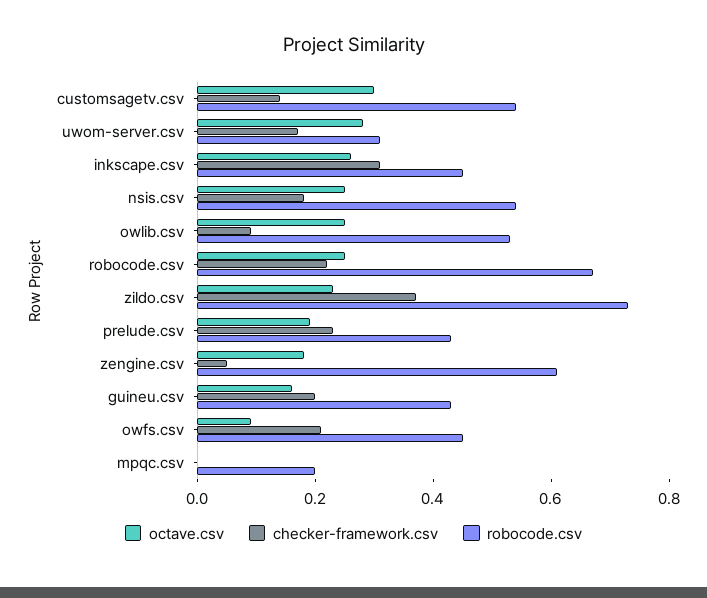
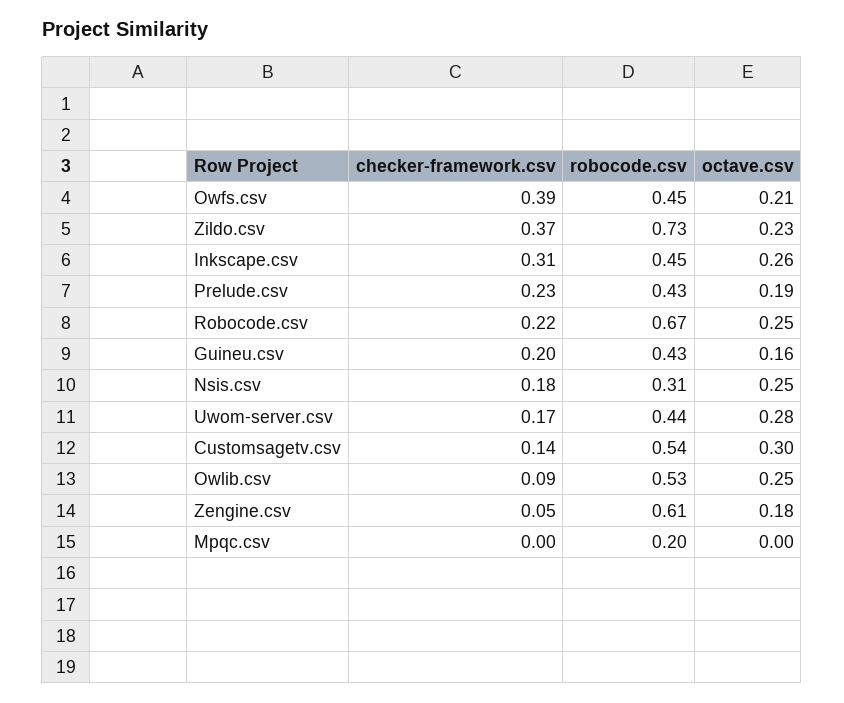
robocode.csv, uwom-server.csv: 0.3 -> 0.44
robocode.csv, nsis.csv: 0.55 -> 0.31
octave.csv, owfs.csv: 0.1 -> 0.21
checker-framework.csv, owfs.csv: 0.2 -> 0.39

